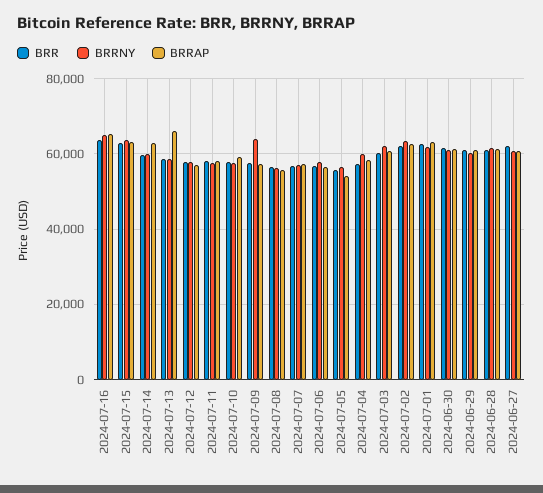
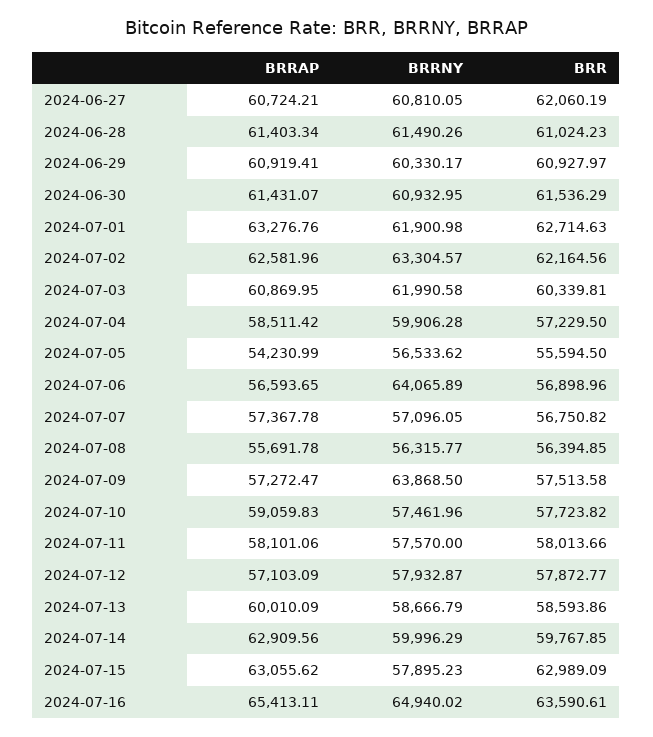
BRRNY, 2024-07-15: 64000 -> 57895.23
BRRAP, 2024-07-13: 66000 -> 60010.09
BRRNY, 2024-07-06: 58000 -> 64065.89

